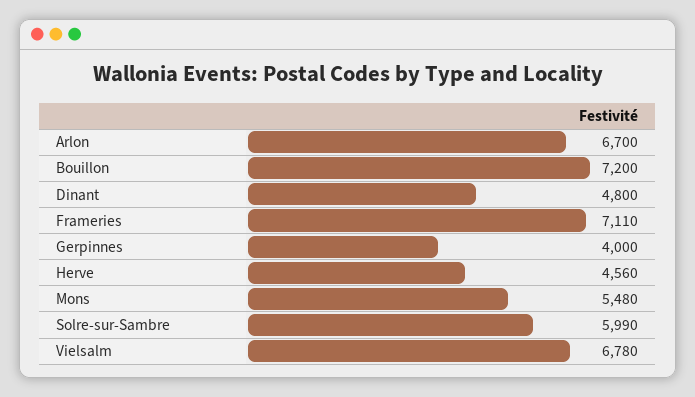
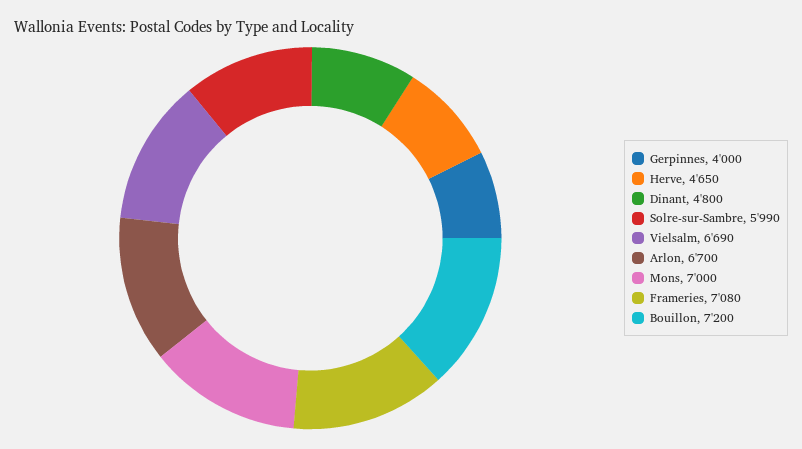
Frameries: 7110 -> 7080
Herve: 4560 -> 4650
Mons: 5480 -> 7000
Vielsalm: 6780 -> 6690

